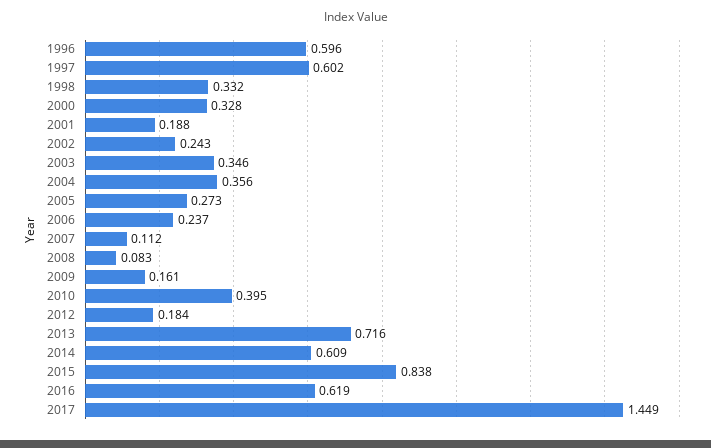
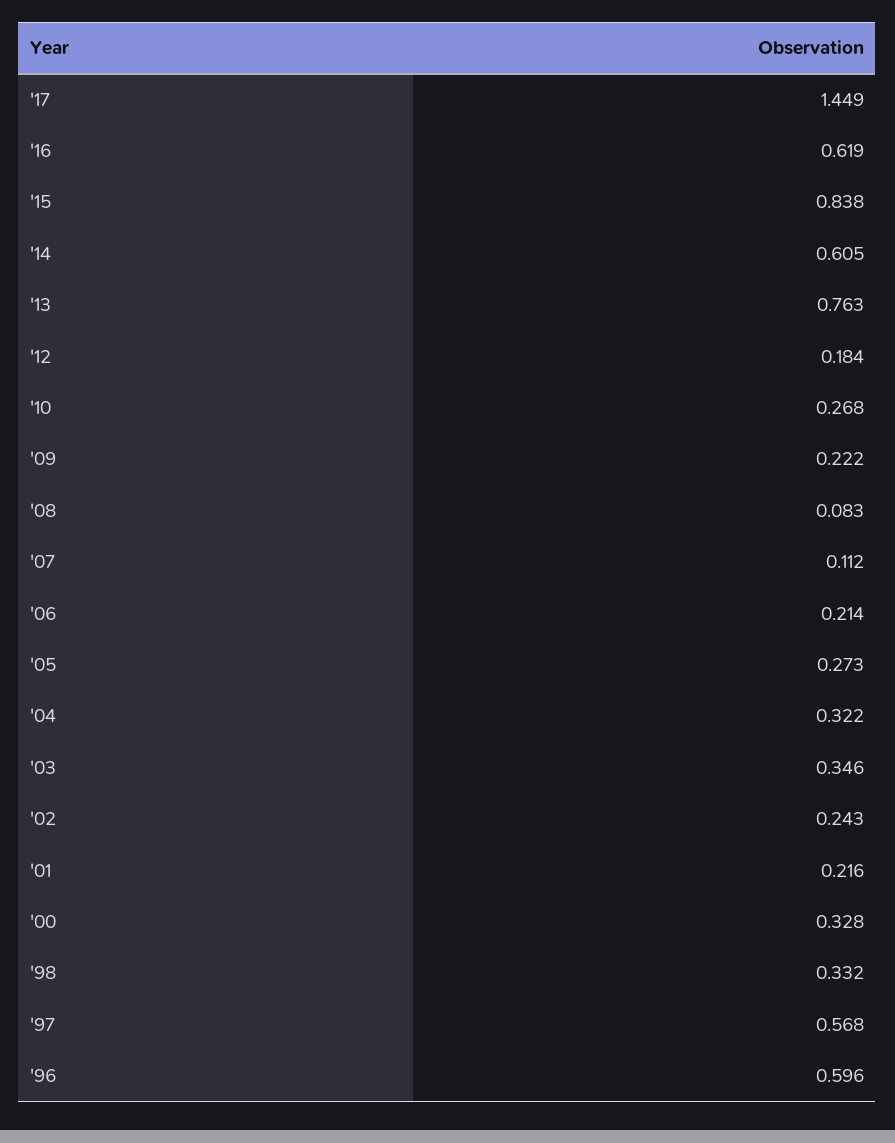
1997: 0.602 -> 0.568
2001: 0.188 -> 0.216
2004: 0.356 -> 0.322
2006: 0.237 -> 0.214
2009: 0.161 -> 0.222
2010: 0.395 -> 0.268
2013: 0.716 -> 0.763
2014: 0.609 -> 0.605

